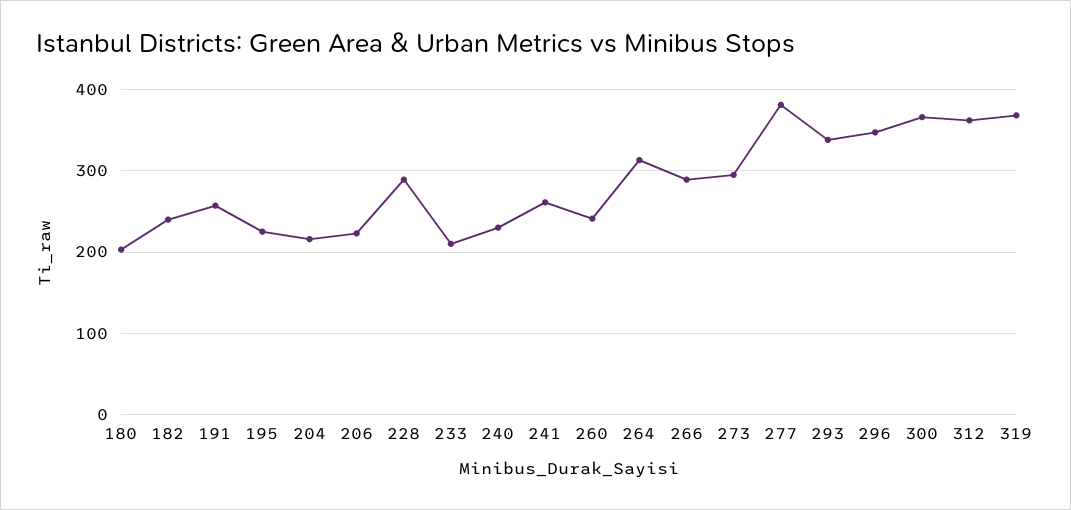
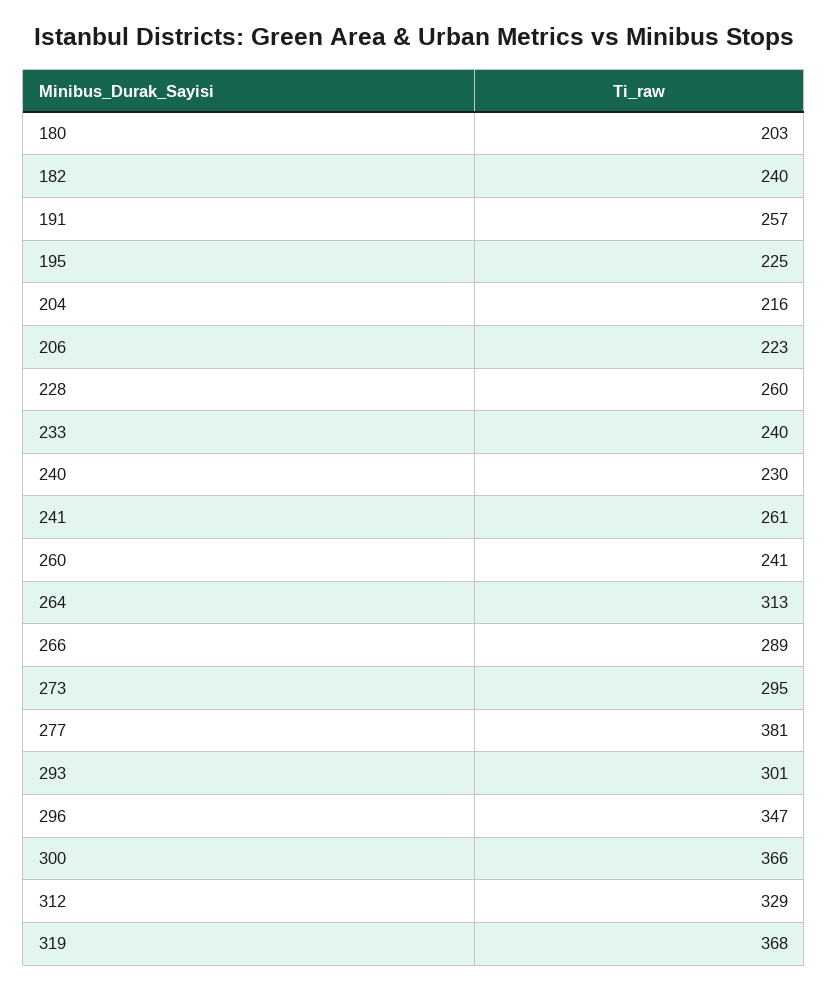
228: 290 -> 260
233: 210 -> 240
293: 340 -> 301
312: 360 -> 329

